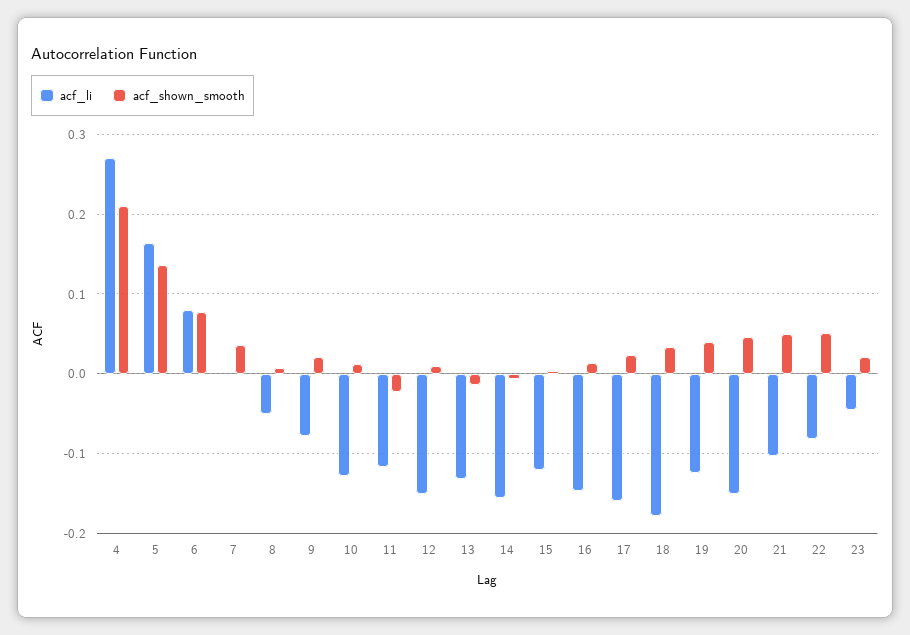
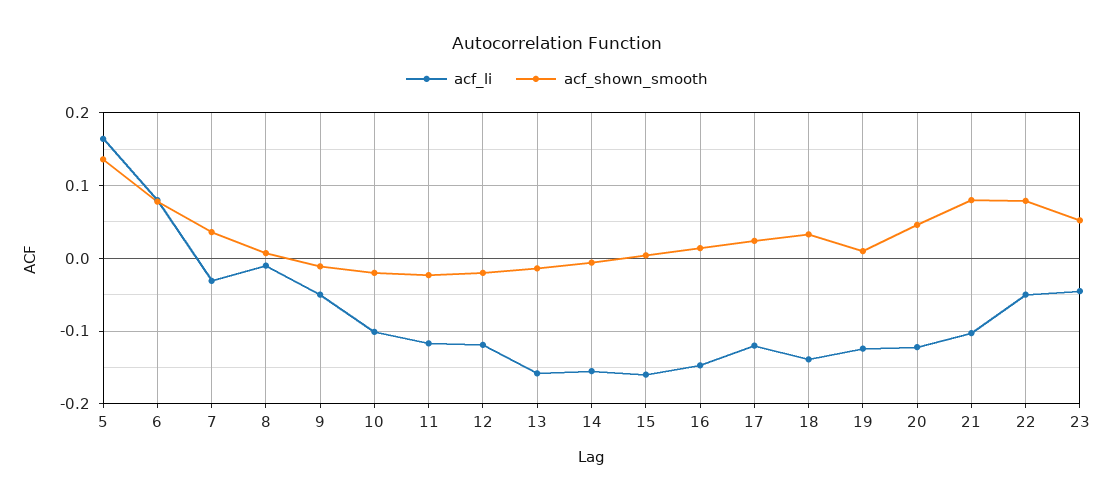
acf_li, 4: 0.27 -> none
acf_shown_smooth, 4: 0.21 -> none
acf_li, 7: 0 -> -0.03
acf_li, 8: -0.05 -> -0.01
acf_li, 9: -0.08 -> -0.05
acf_shown_smooth, 9: 0.02 -> -0.01
acf_li, 10: -0.13 -> -0.1
acf_shown_smooth, 10: 0.01 -> -0.02
acf_li, 12: -0.15 -> -0.12
acf_shown_smooth, 12: 0.01 -> -0.02
acf_li, 13: -0.13 -> -0.16
acf_li, 15: -0.12 -> -0.16
acf_li, 17: -0.16 -> -0.12
acf_li, 18: -0.18 -> -0.14
acf_shown_smooth, 19: 0.04 -> 0.01
acf_li, 20: -0.15 -> -0.12
acf_shown_smooth, 21: 0.05 -> 0.08
acf_li, 22: -0.08 -> -0.05
acf_shown_smooth, 22: 0.05 -> 0.08
acf_shown_smooth, 23: 0.02 -> 0.05

